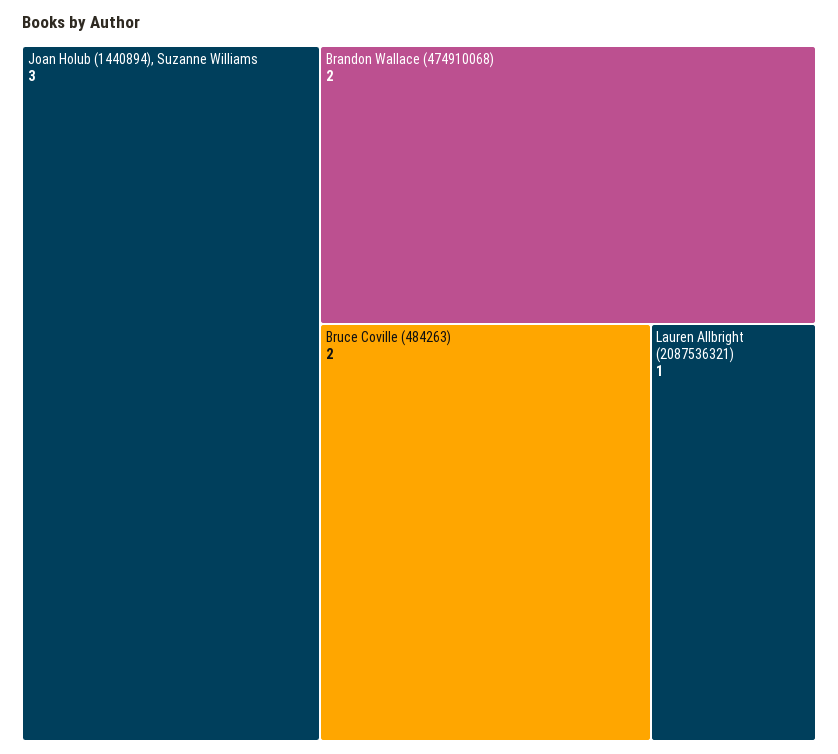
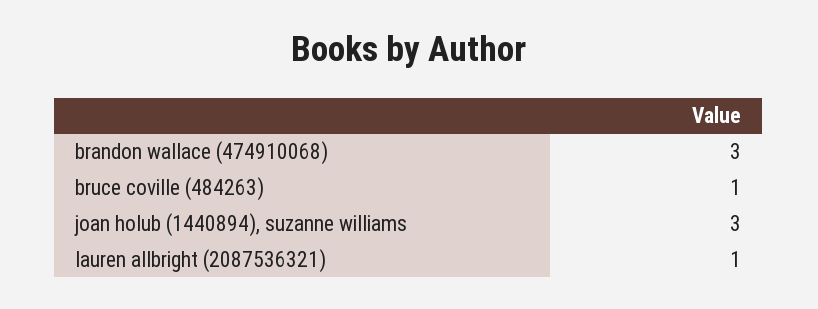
Brandon Wallace (474910068): 2 -> 3
Bruce Coville (484263): 2 -> 1

